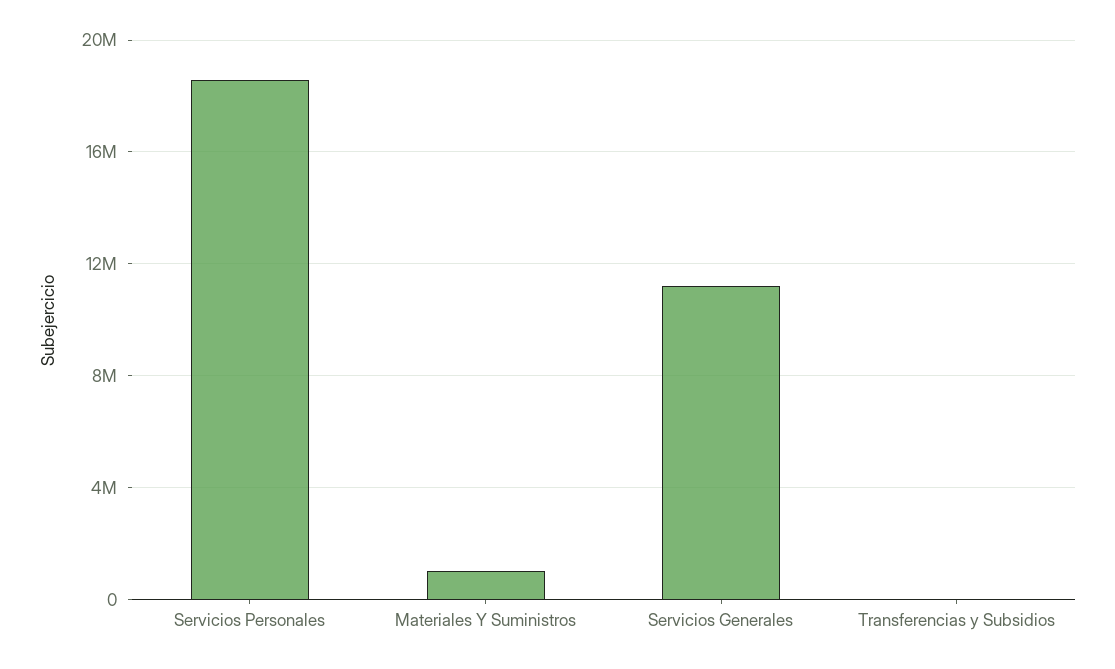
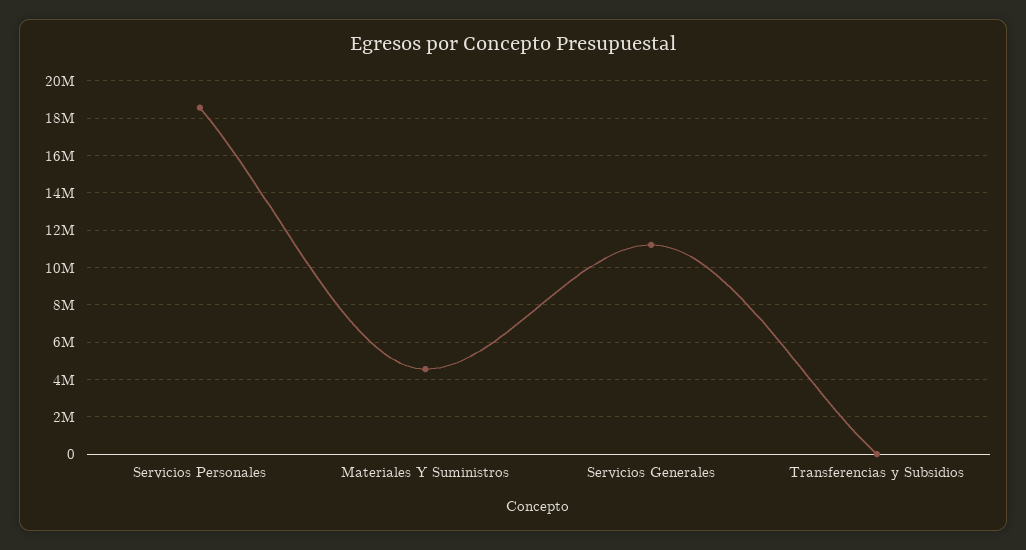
Materiales Y Suministros: 1000000 -> 4500000

